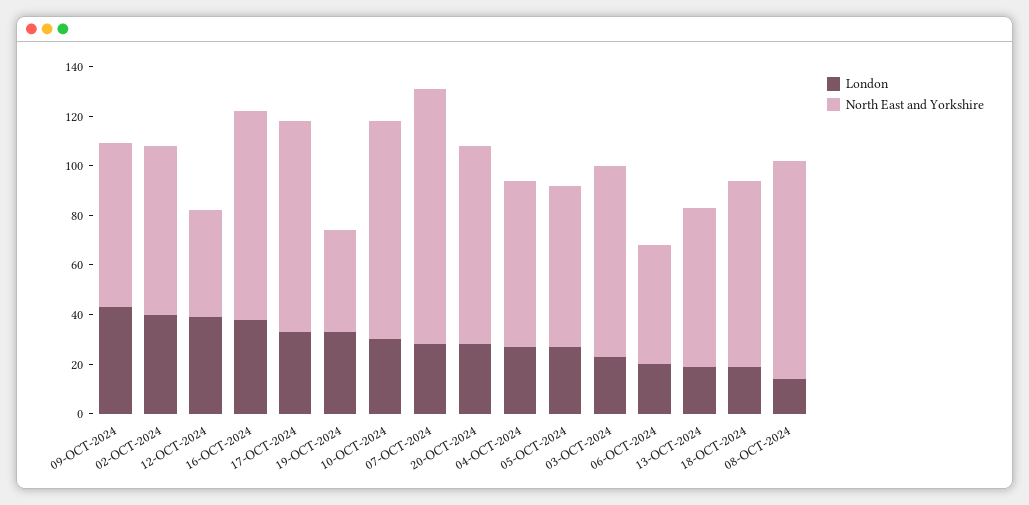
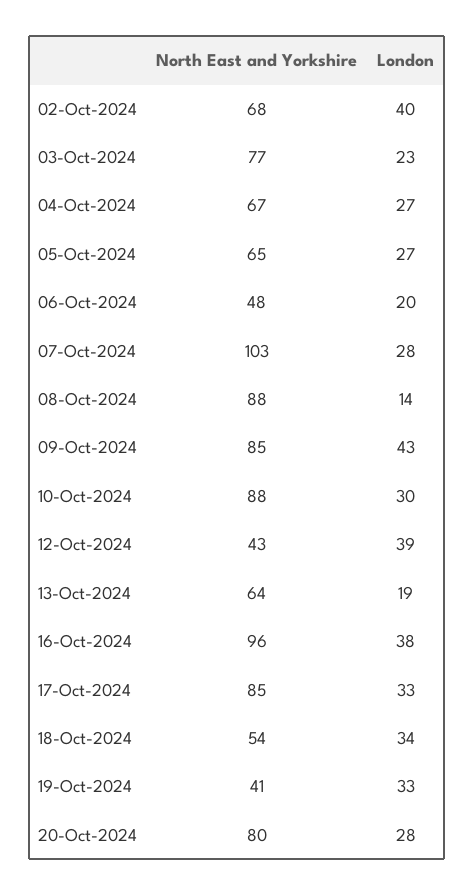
North East and Yorkshire, 09-OCT-2024: 65 -> 85
North East and Yorkshire, 16-OCT-2024: 85 -> 96
London, 18-OCT-2024: 20 -> 34
North East and Yorkshire, 18-OCT-2024: 75 -> 54

